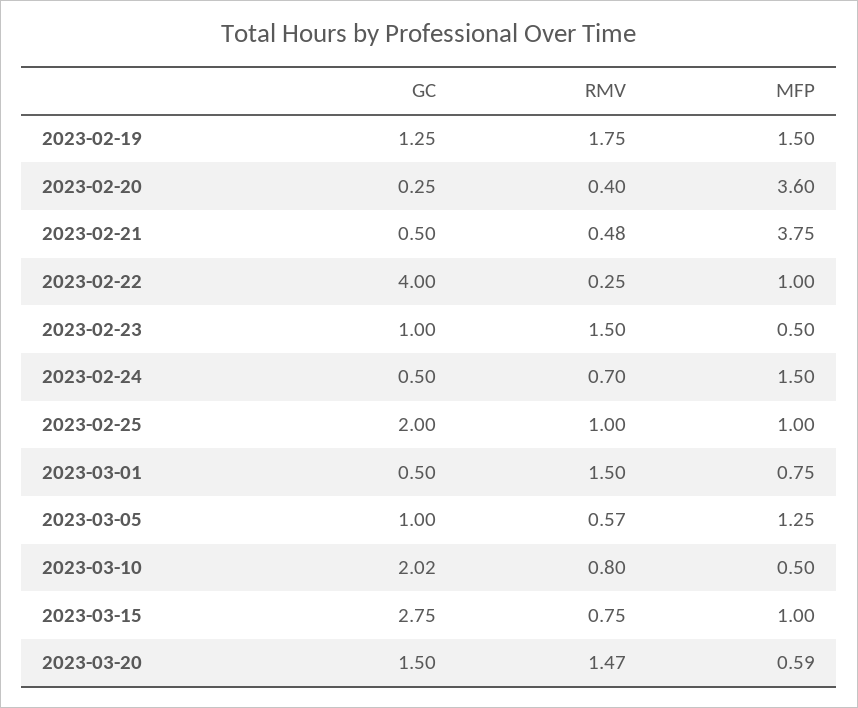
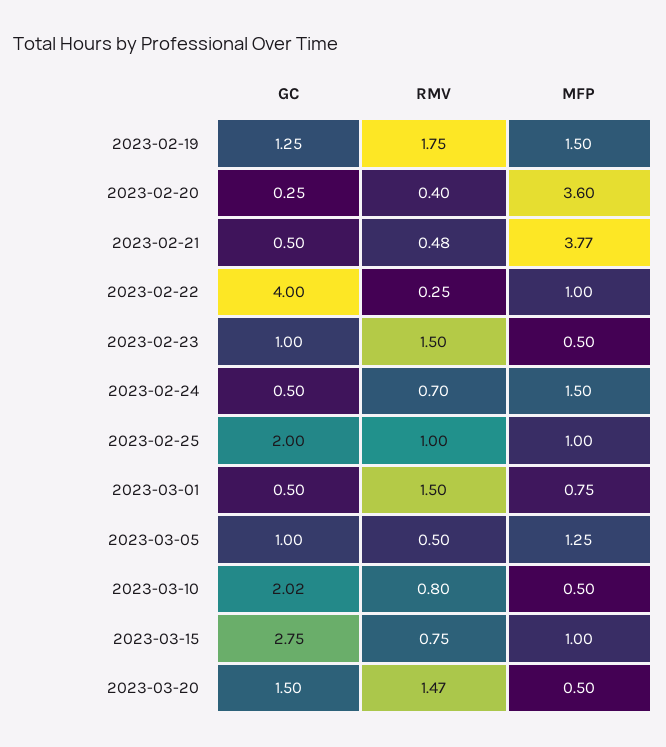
MFP, 2023-02-21: 3.75 -> 3.77
RMV, 2023-03-05: 0.57 -> 0.5
MFP, 2023-03-20: 0.59 -> 0.5

